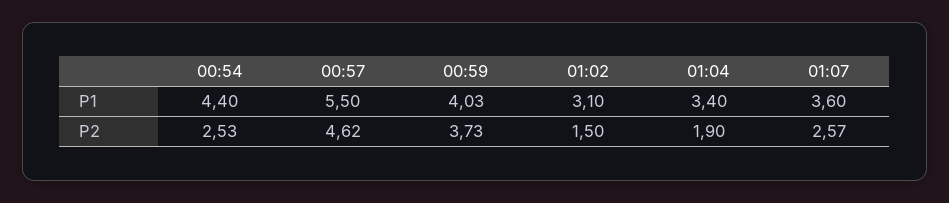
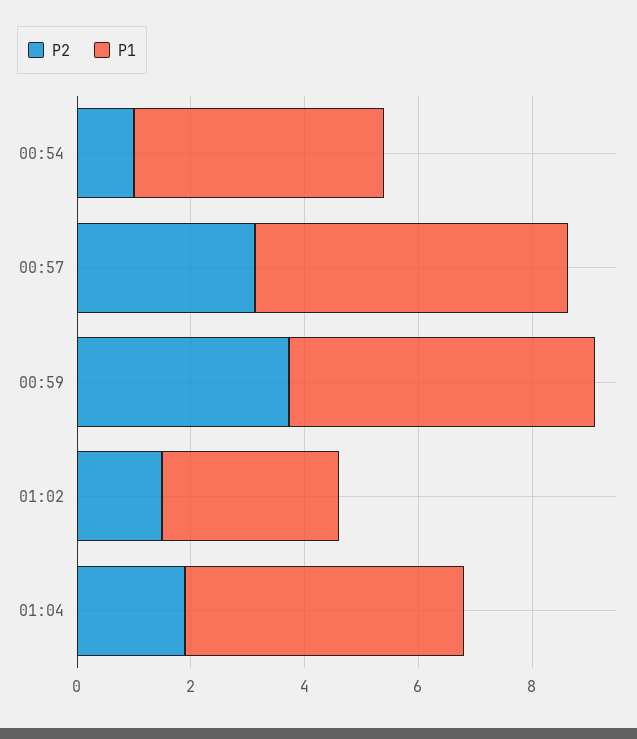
P1, 00:59: 4.03 -> 5.5
P1, 01:04: 3.4 -> 5
P1, 01:07: 3.6 -> none
P2, 00:54: 2.53 -> 1
P2, 00:57: 4.62 -> 3
P2, 01:07: 2.57 -> none

